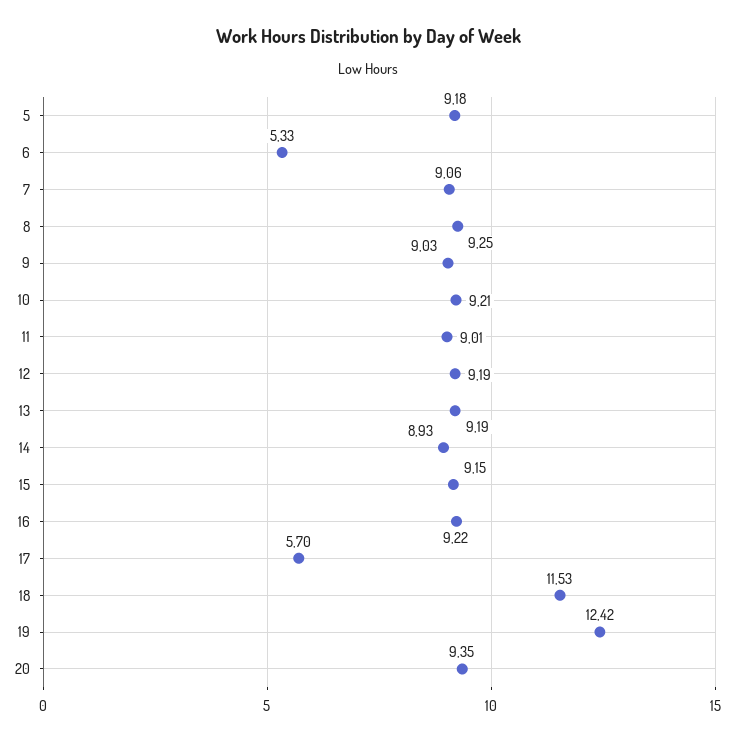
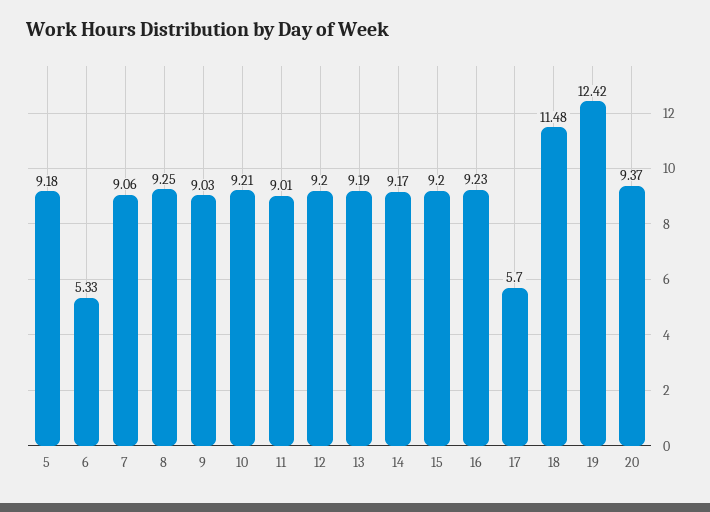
12: 9.19 -> 9.2
14: 8.93 -> 9.17
15: 9.15 -> 9.2
16: 9.22 -> 9.23
18: 11.53 -> 11.48
20: 9.35 -> 9.37

